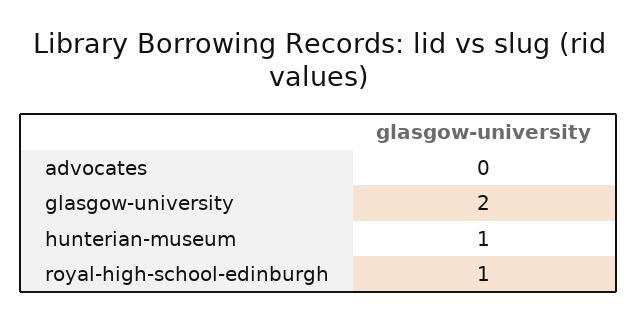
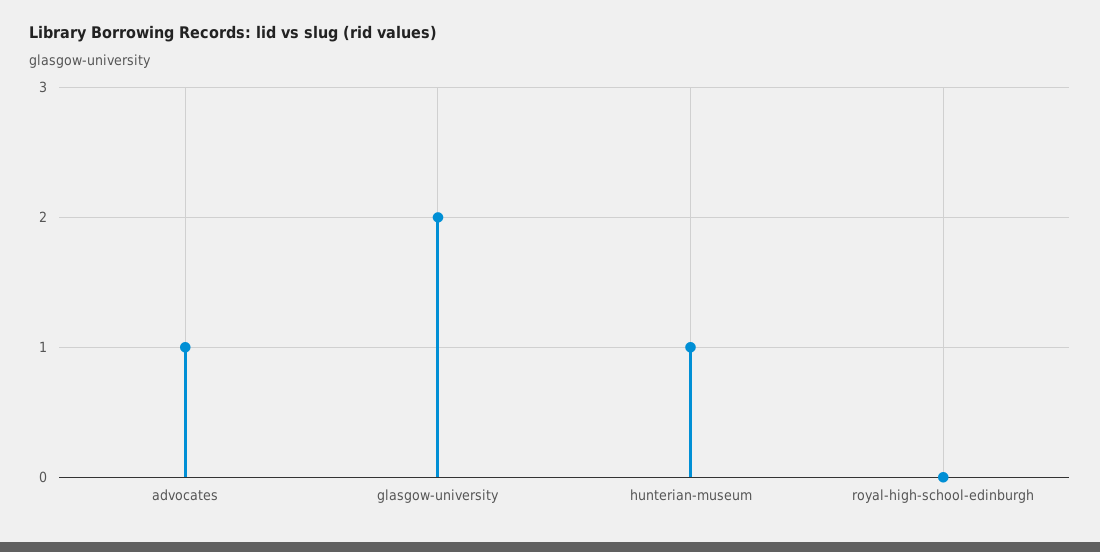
advocates: 0 -> 1
royal-high-school-edinburgh: 1 -> 0

